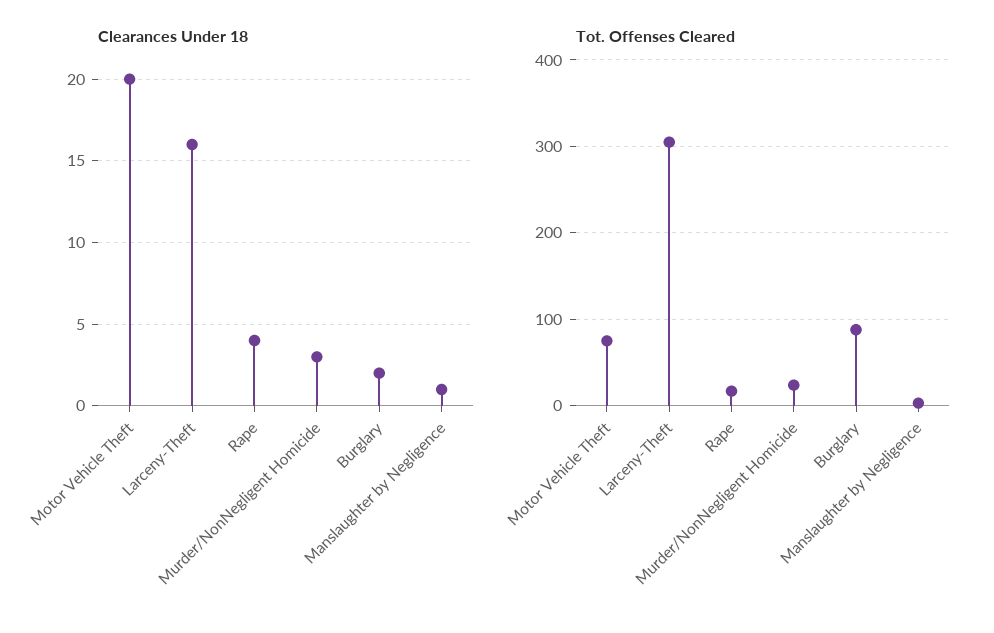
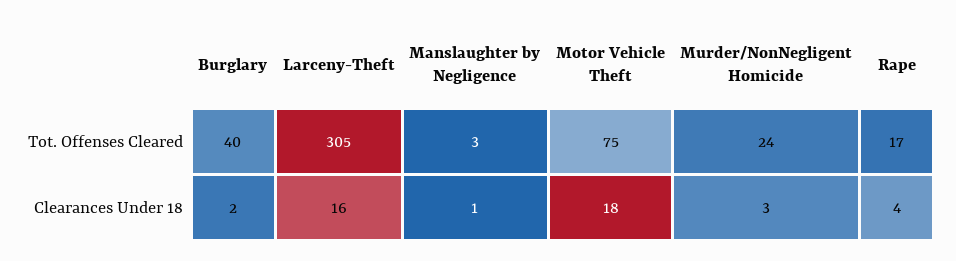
Clearances Under 18, Motor Vehicle Theft: 20 -> 18
Tot. Offenses Cleared, Burglary: 90 -> 40

